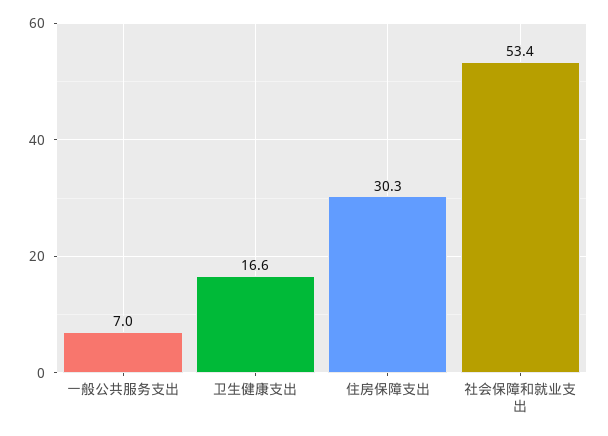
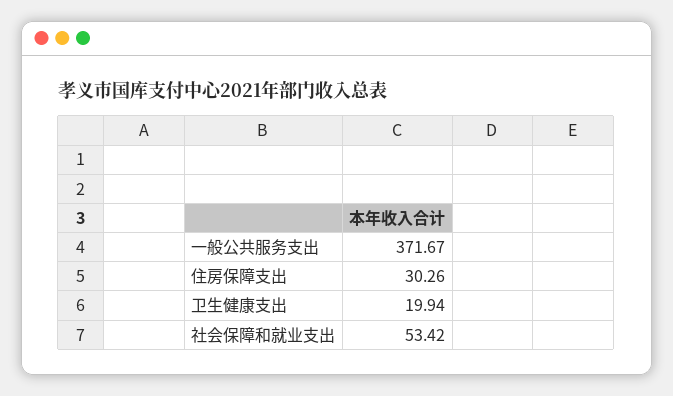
一般公共服务支出: 7 -> 371.67
卫生健康支出: 16.6 -> 19.94

